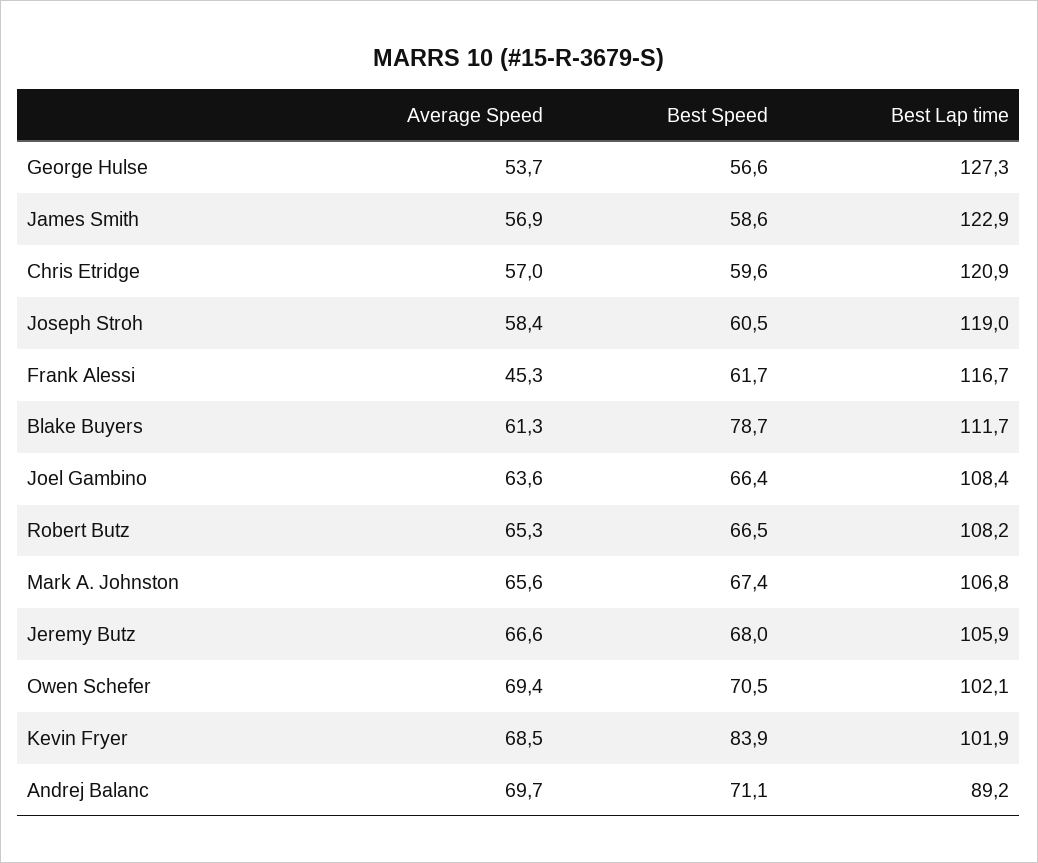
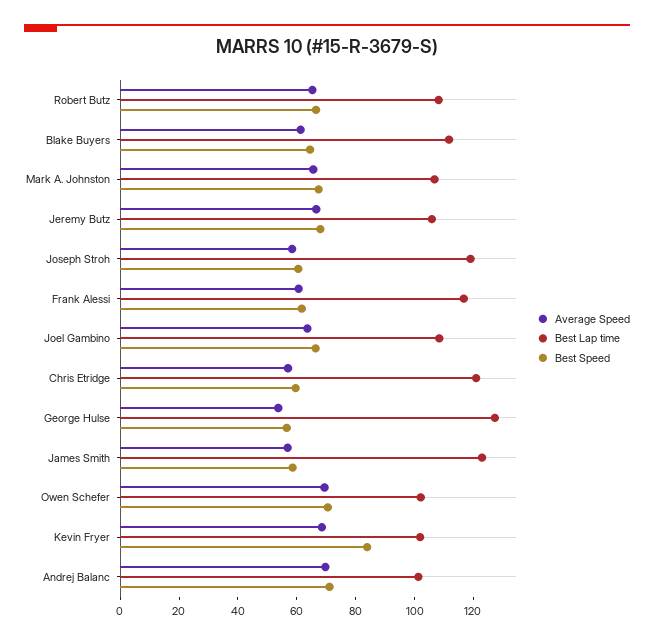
Average Speed, Frank Alessi: 45.3 -> 60
Best Speed, Blake Buyers: 78.7 -> 65
Best Lap time, Andrej Balanc: 89.2 -> 100

